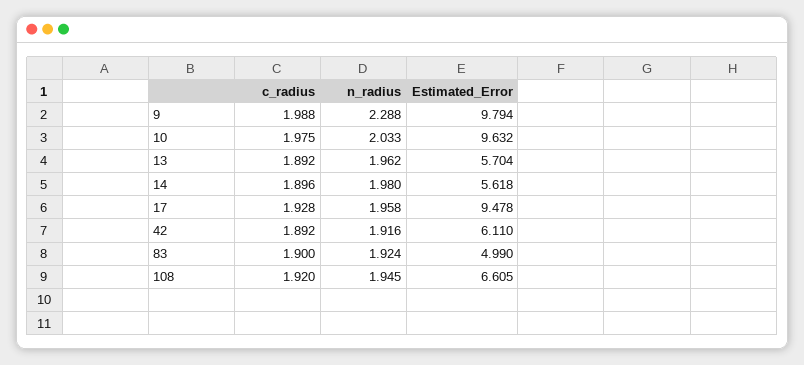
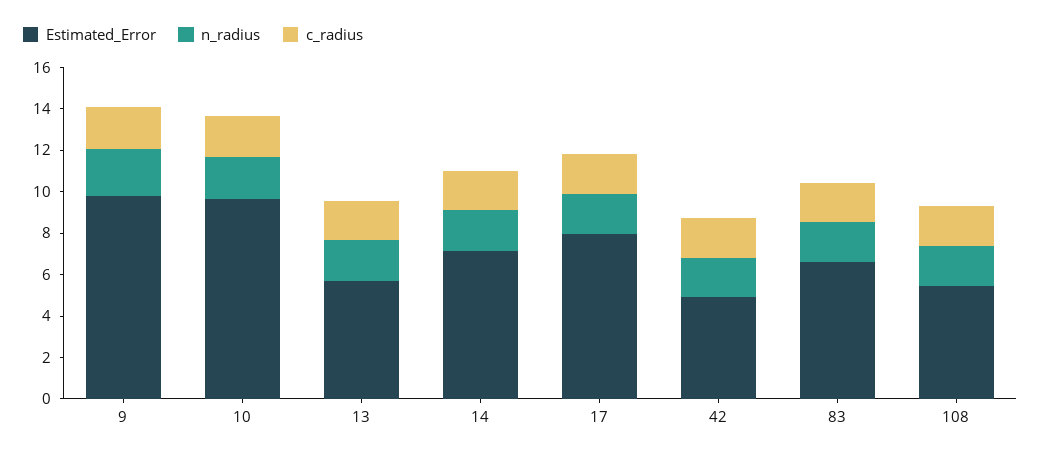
Estimated_Error, 14: 5.618 -> 7
Estimated_Error, 17: 9.478 -> 8
Estimated_Error, 42: 6.11 -> 5
Estimated_Error, 83: 4.99 -> 6.5
Estimated_Error, 108: 6.605 -> 5.5

